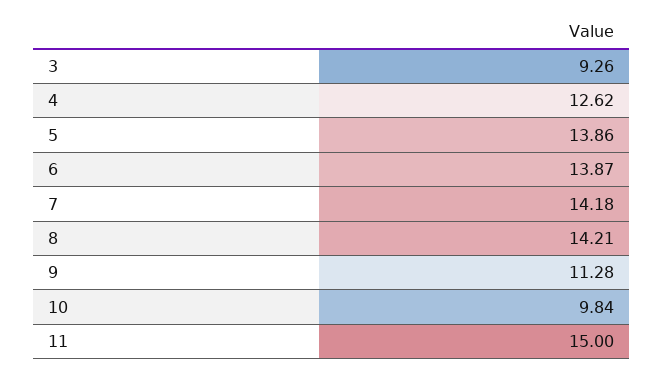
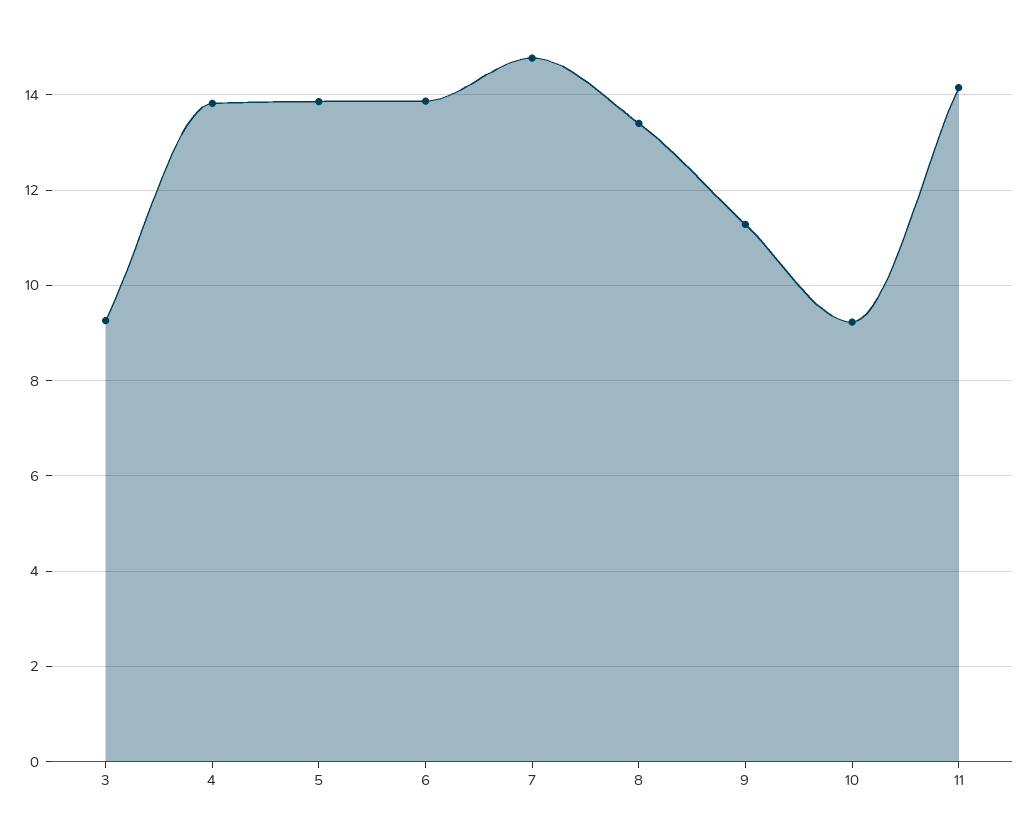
4: 12.62 -> 13.8
7: 14.18 -> 14.8
8: 14.21 -> 13.4
10: 9.84 -> 9.2
11: 15 -> 14.2

